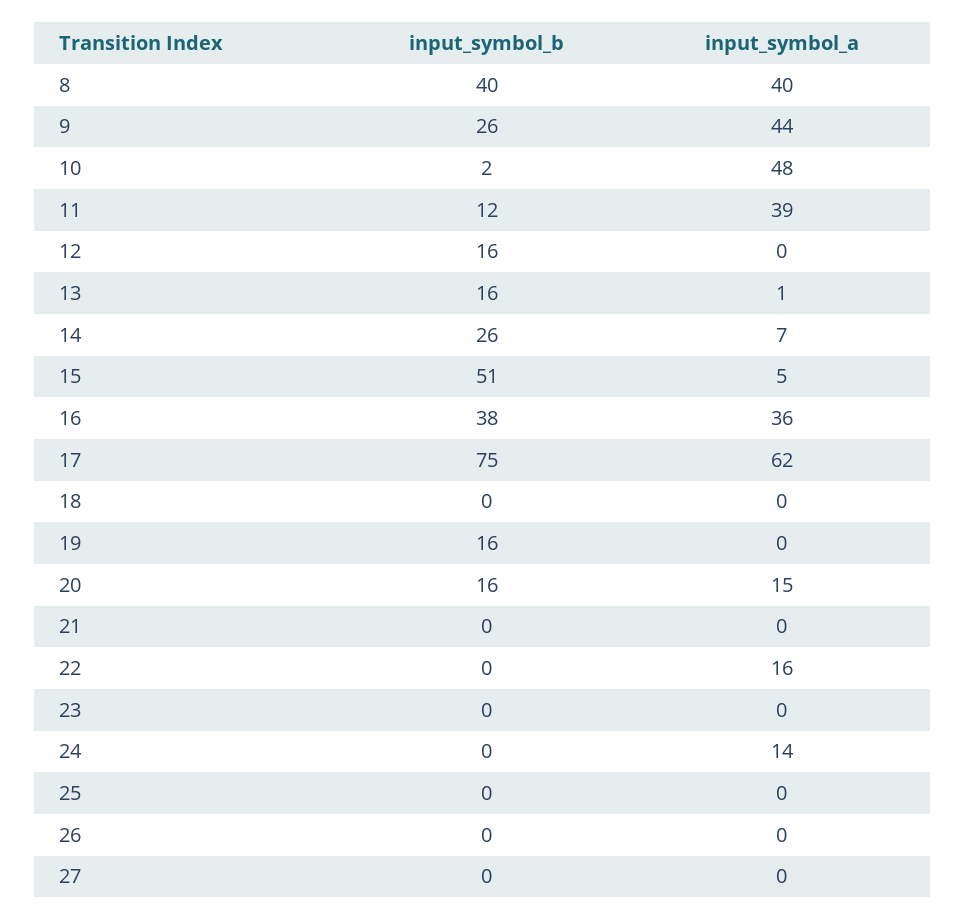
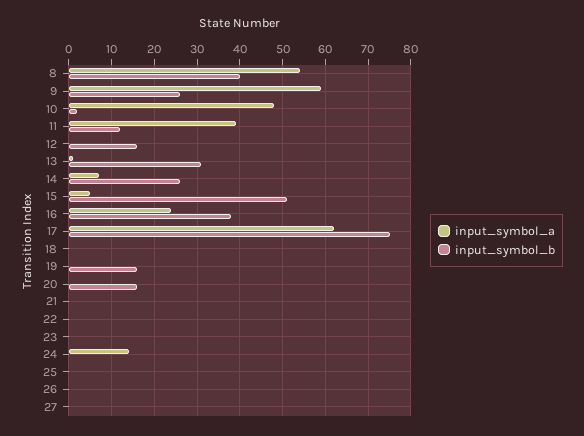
input_symbol_a, 8: 40 -> 55
input_symbol_a, 9: 44 -> 60
input_symbol_b, 13: 16 -> 30
input_symbol_a, 16: 36 -> 25
input_symbol_a, 20: 15 -> 0
input_symbol_a, 22: 16 -> 0

